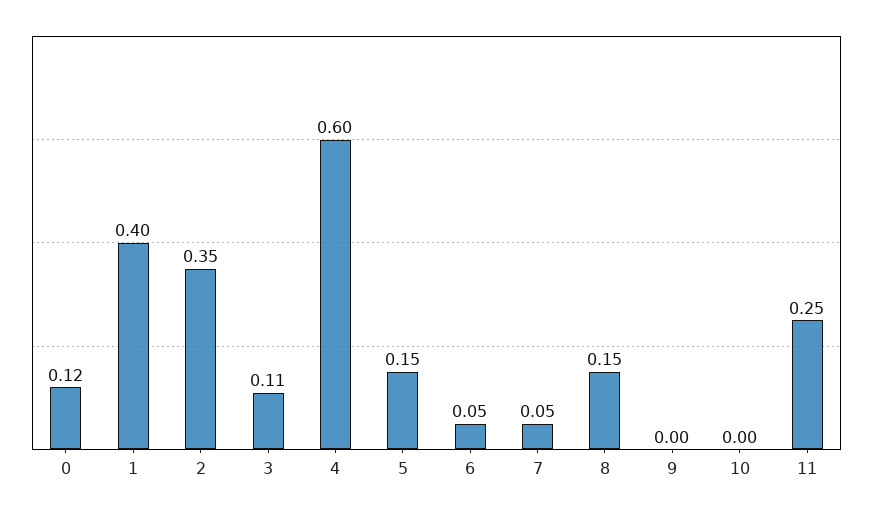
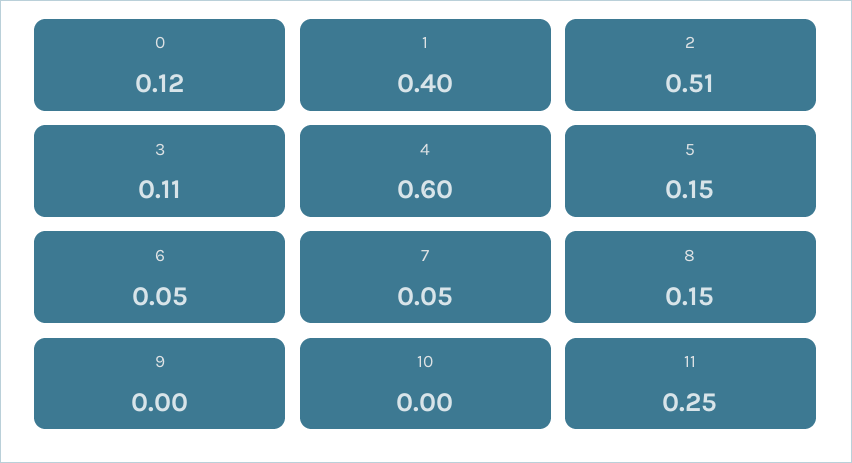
2: 0.35 -> 0.51

